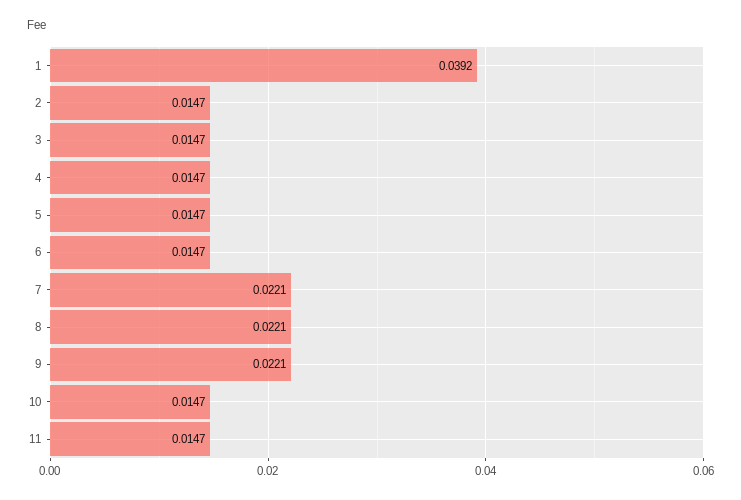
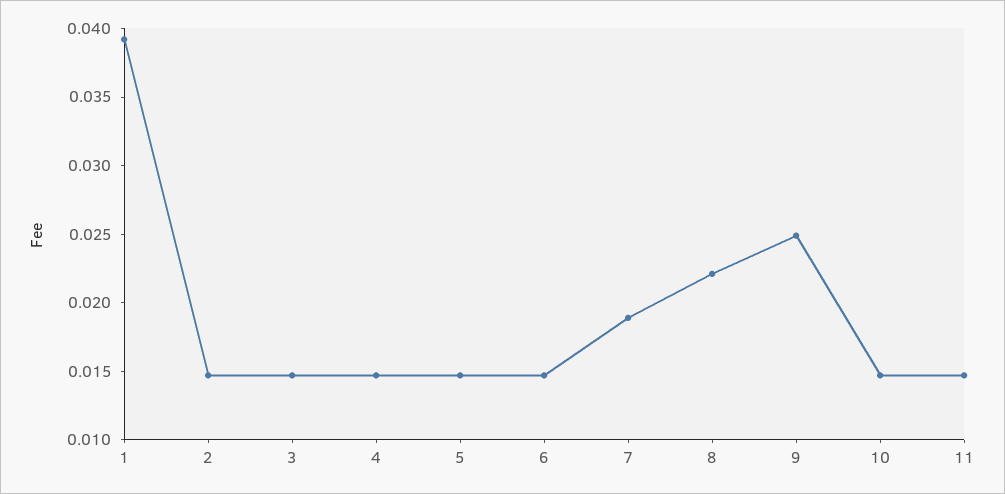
7: 0.0221 -> 0.019
9: 0.0221 -> 0.025

